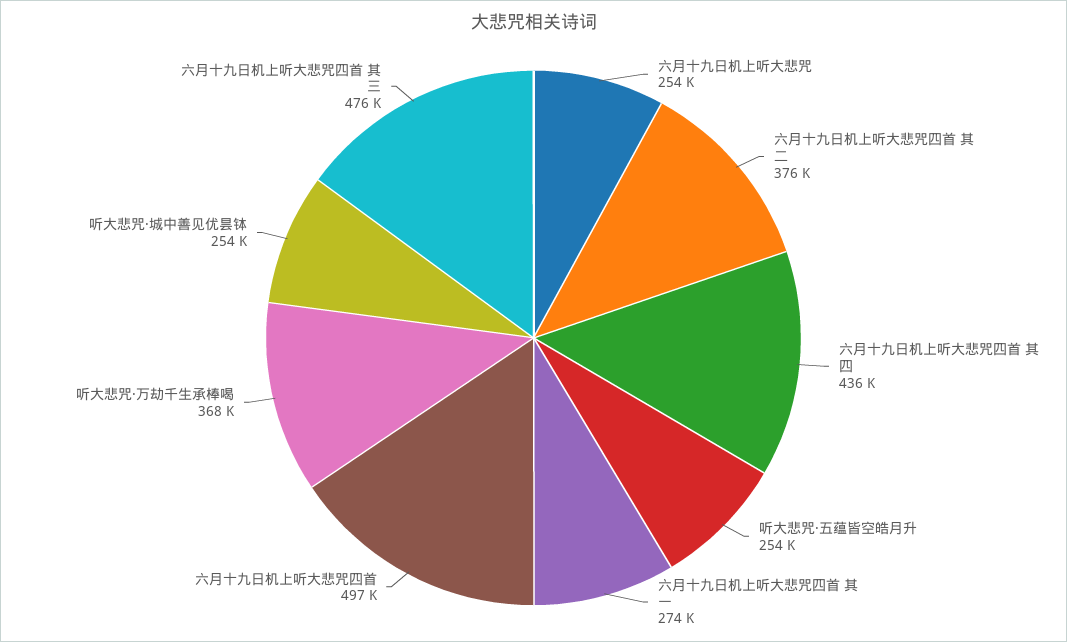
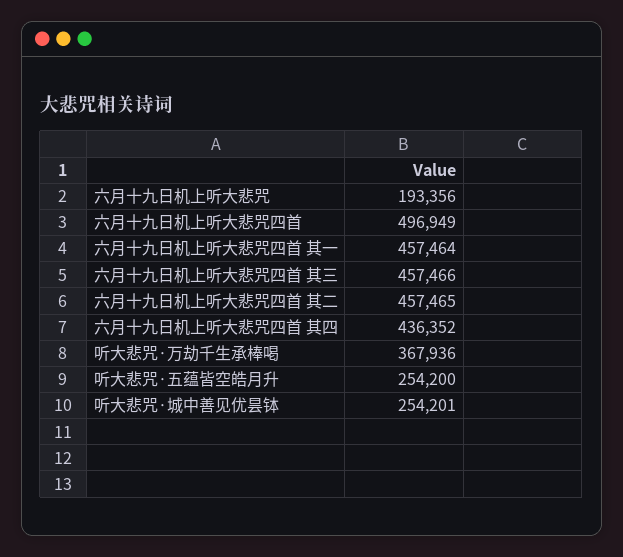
六月十九日机上听大悲咒: 254000 -> 193356
六月十九日机上听大悲咒四首 其二: 376000 -> 457465
六月十九日机上听大悲咒四首 其一: 274000 -> 457464
六月十九日机上听大悲咒四首 其三: 476000 -> 457466

